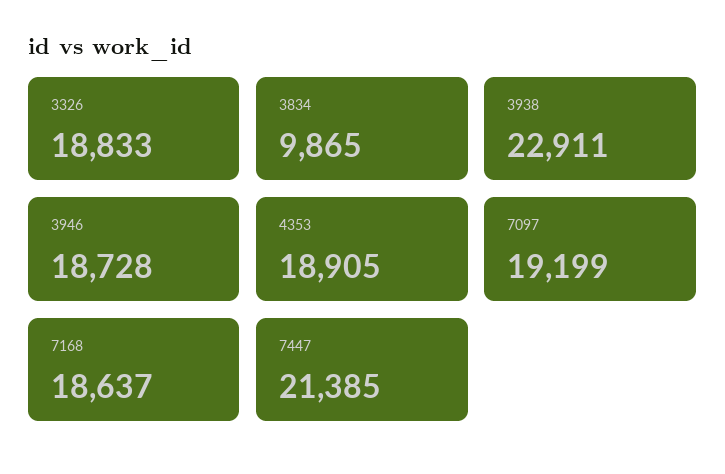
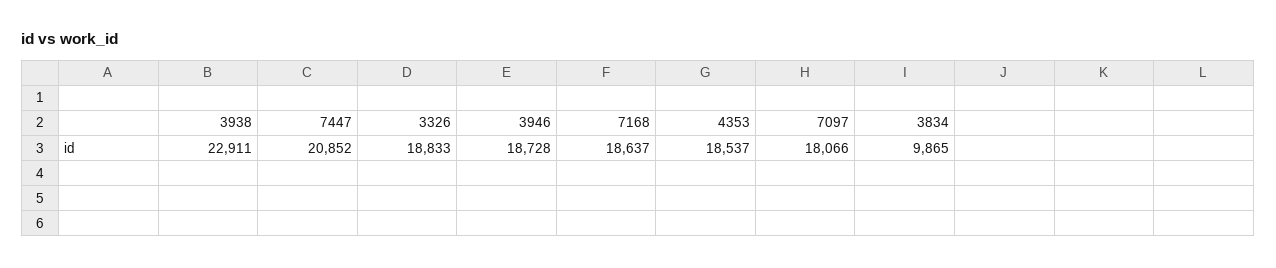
4353: 18905 -> 18537
7097: 19199 -> 18066
7447: 21385 -> 20852

